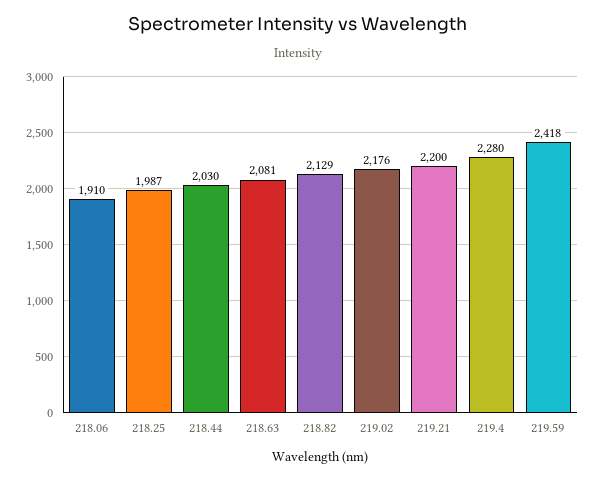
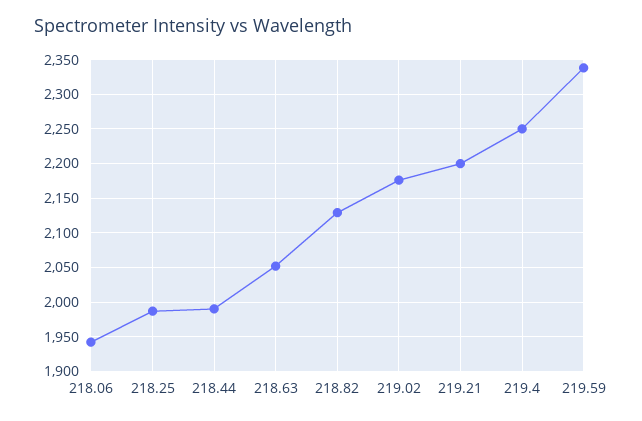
218.06: 1910 -> 1940
218.44: 2030 -> 1990
218.63: 2081 -> 2050
219.4: 2280 -> 2250
219.59: 2418 -> 2340

